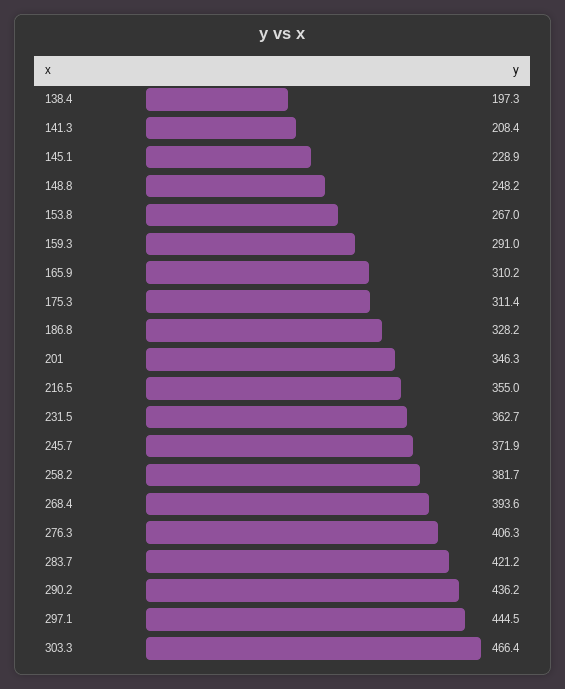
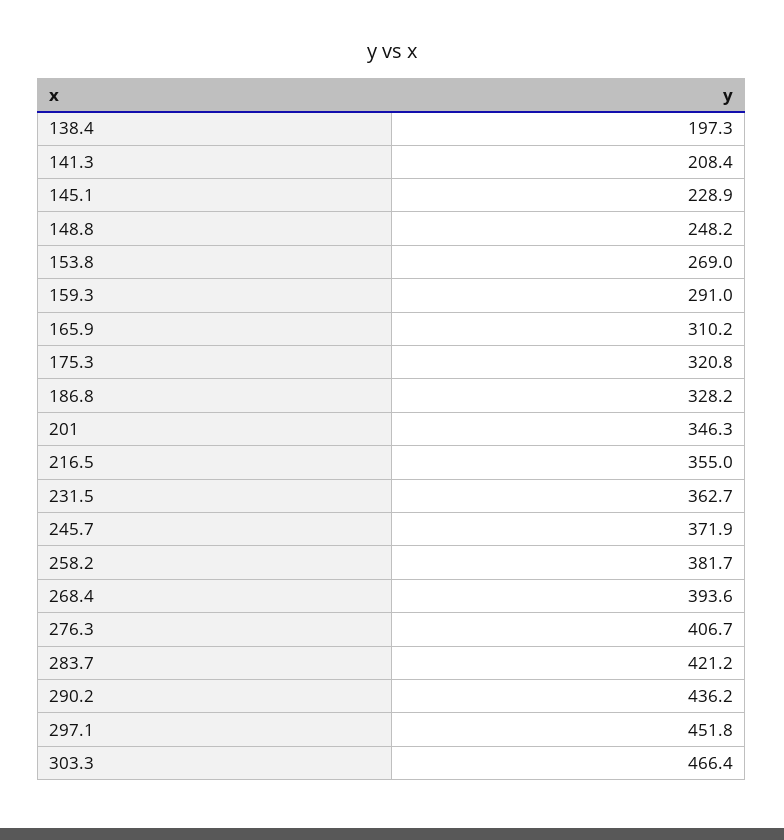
153.8: 267 -> 269
175.3: 311.4 -> 320.8
276.3: 406.3 -> 406.7
297.1: 444.5 -> 451.8

